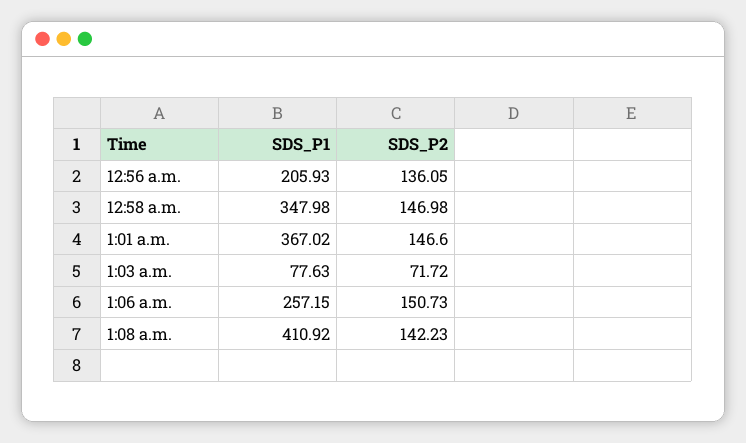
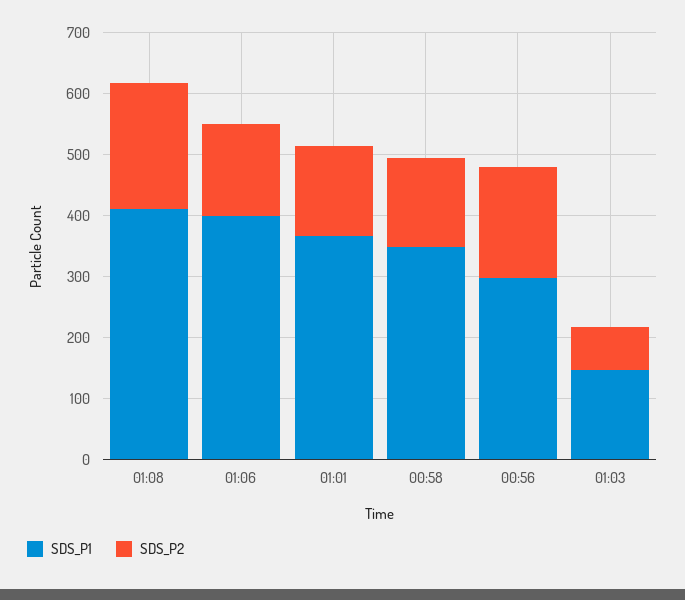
SDS_P1, 12:56 a.m.: 205.93 -> 300
SDS_P2, 12:56 a.m.: 136.05 -> 180
SDS_P1, 1:03 a.m.: 77.63 -> 140
SDS_P1, 1:06 a.m.: 257.15 -> 400
SDS_P2, 1:08 a.m.: 142.23 -> 200

